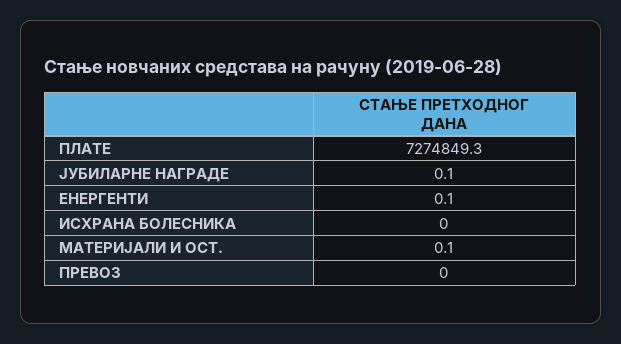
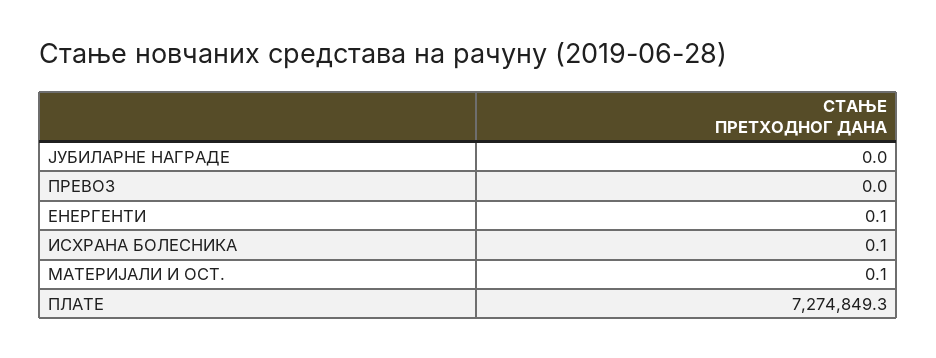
ЈУБИЛАРНЕ НАГРАДЕ: 0.1 -> 0
ИСХРАНА БОЛЕСНИКА: 0 -> 0.1

